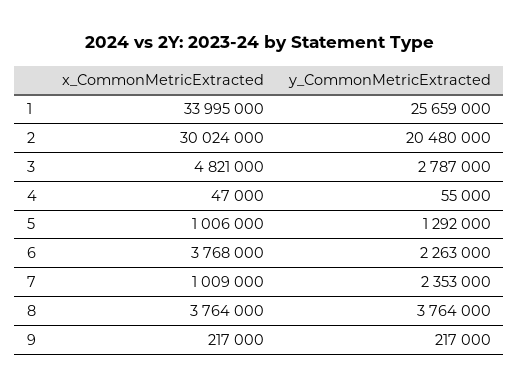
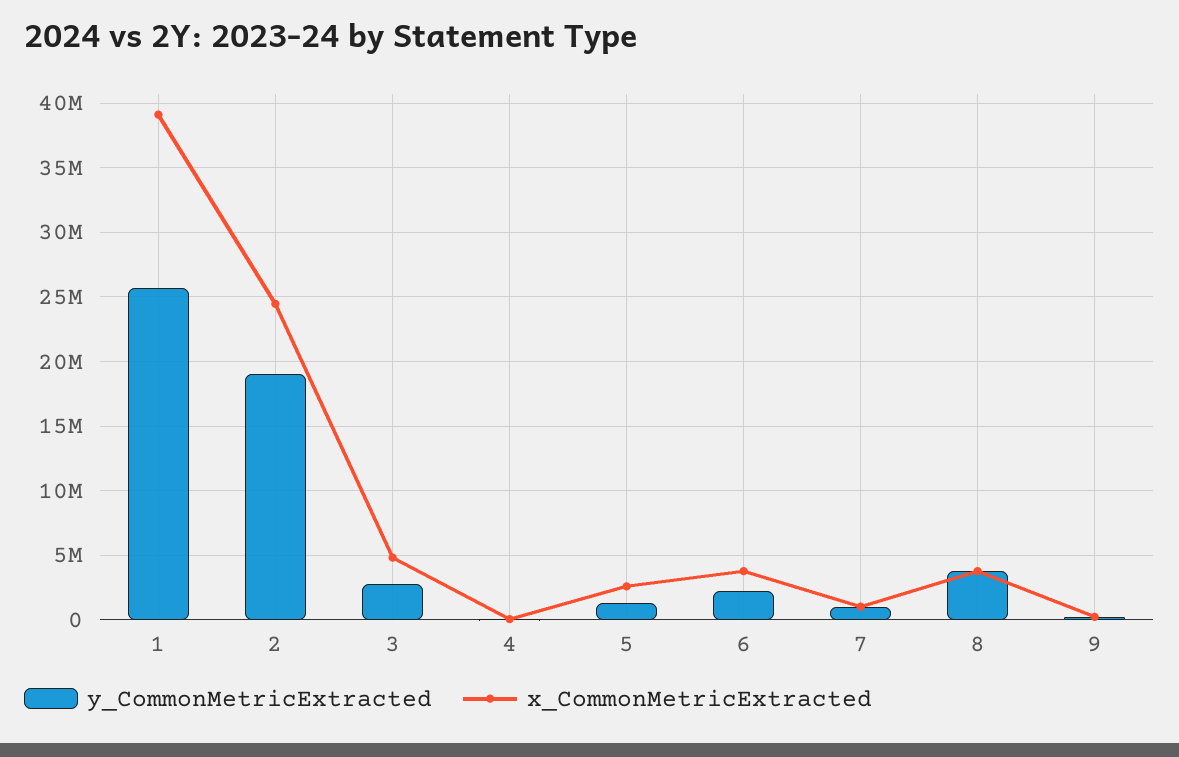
x_CommonMetricExtracted, 1: 33995000 -> 39000000
x_CommonMetricExtracted, 2: 30024000 -> 24500000
y_CommonMetricExtracted, 2: 20480000 -> 19000000
x_CommonMetricExtracted, 5: 1006000 -> 2500000
y_CommonMetricExtracted, 7: 2353000 -> 1000000

